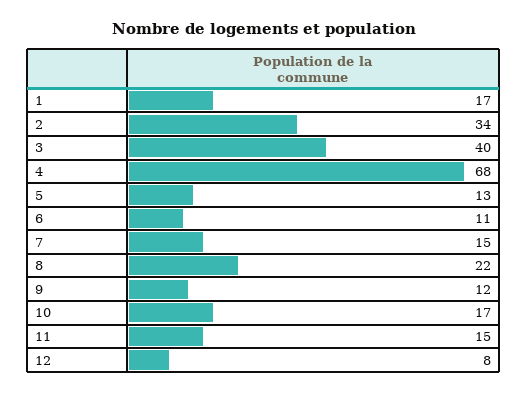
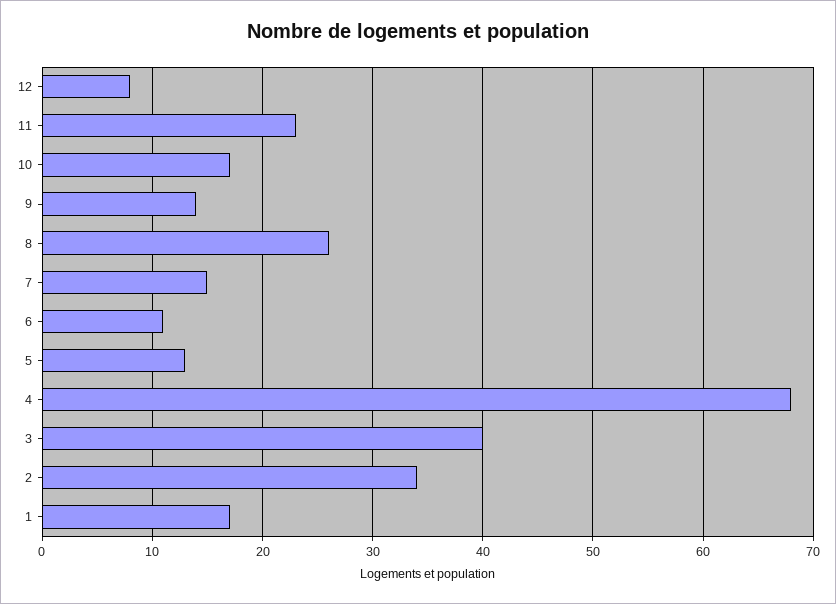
8: 22 -> 26
9: 12 -> 14
11: 15 -> 23

